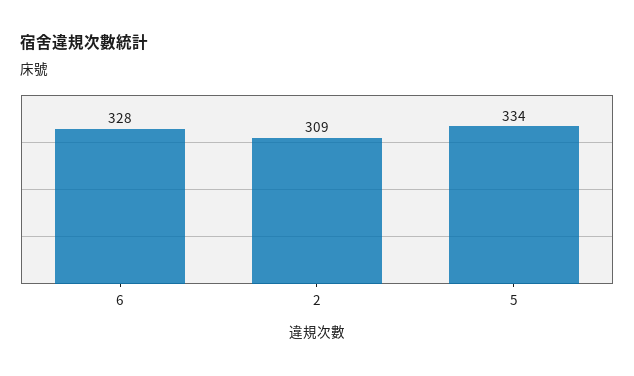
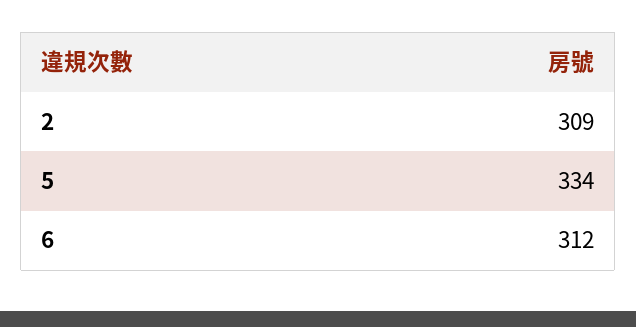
6: 328 -> 312

